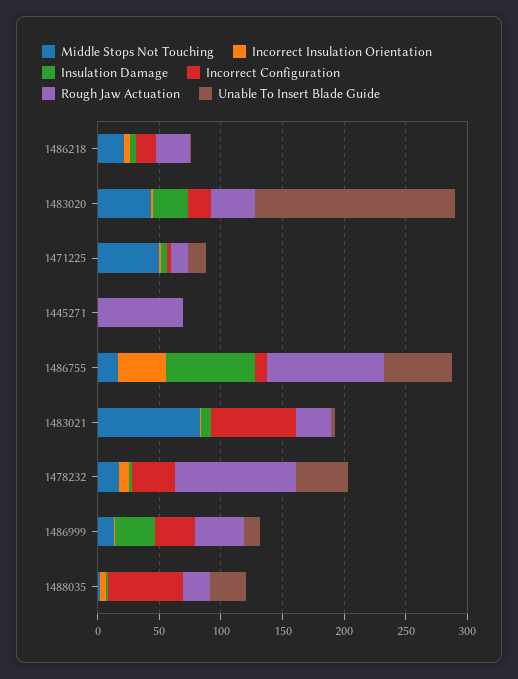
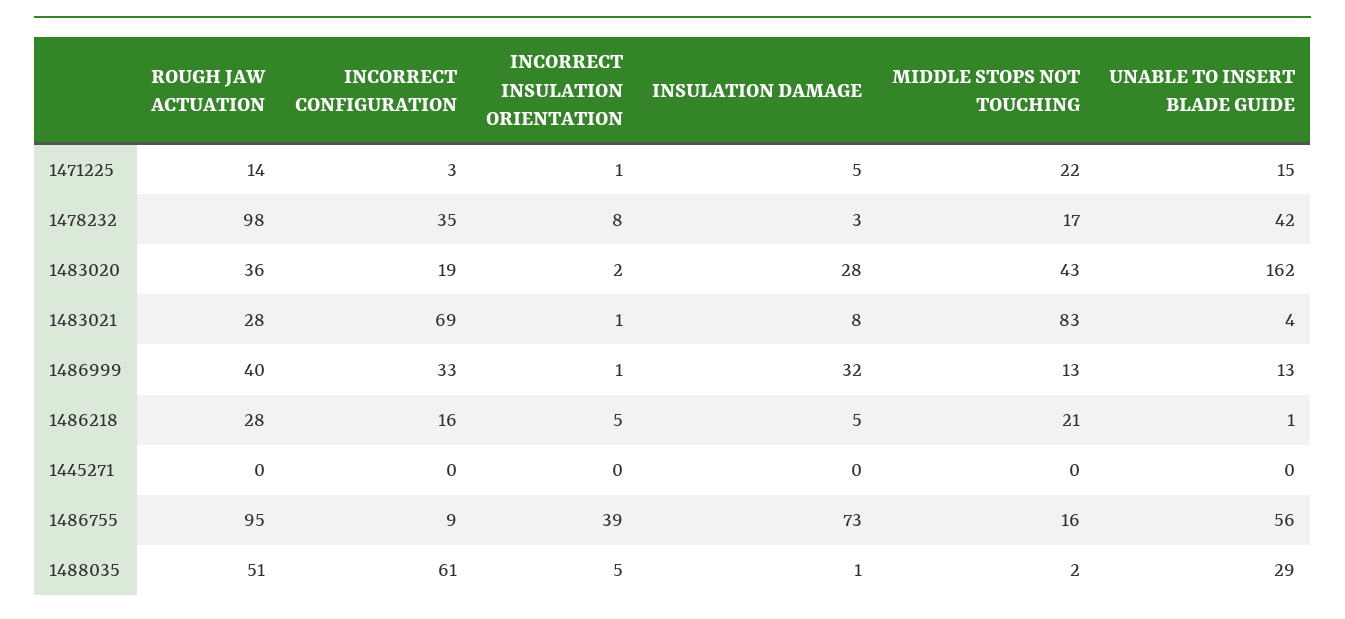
Middle Stops Not Touching, 1471225: 50 -> 22
Rough Jaw Actuation, 1445271: 70 -> 0
Rough Jaw Actuation, 1488035: 20 -> 51

